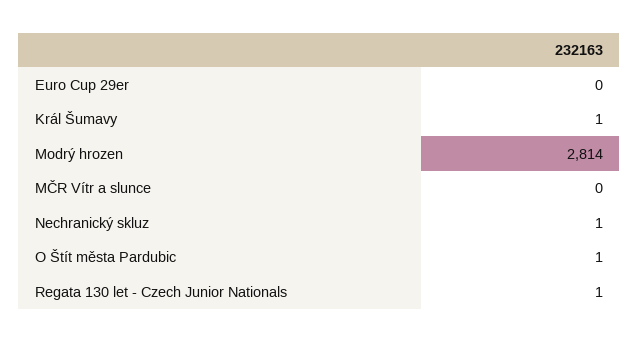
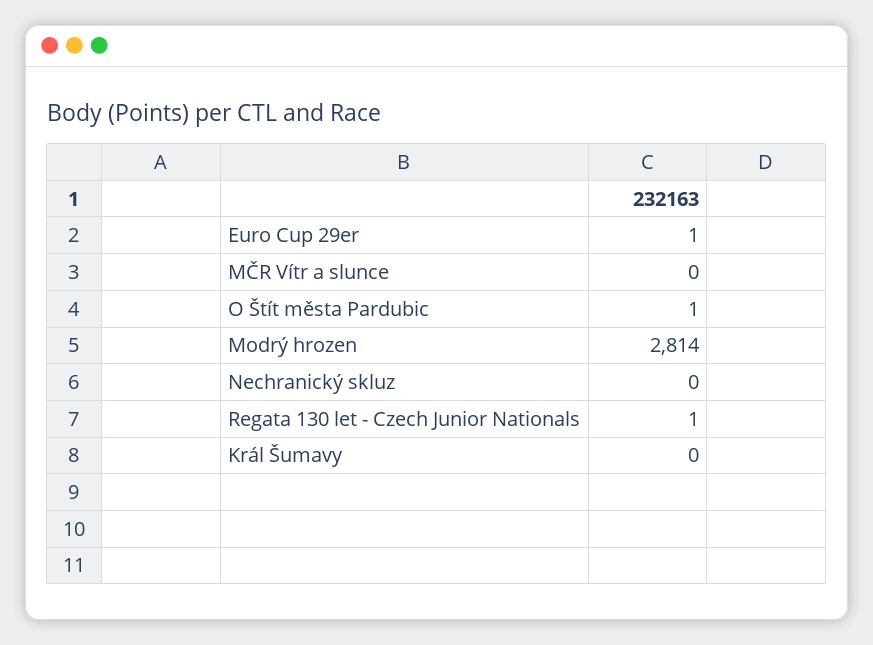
Euro Cup 29er: 0 -> 1
Král Šumavy: 1 -> 0
Nechranický skluz: 1 -> 0

